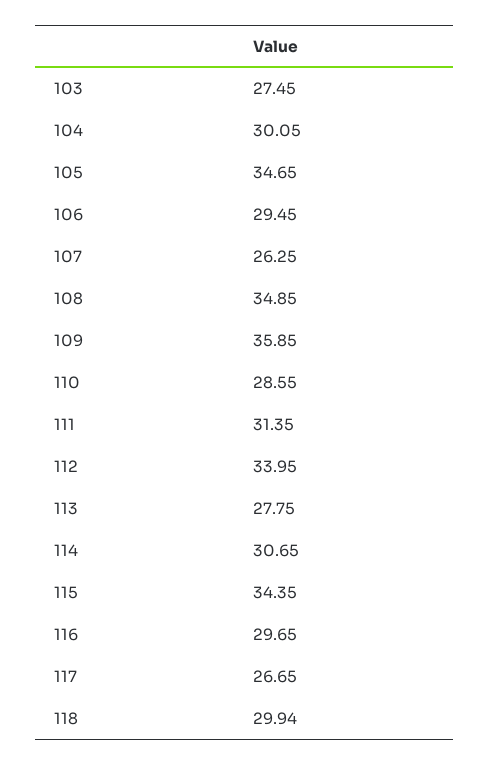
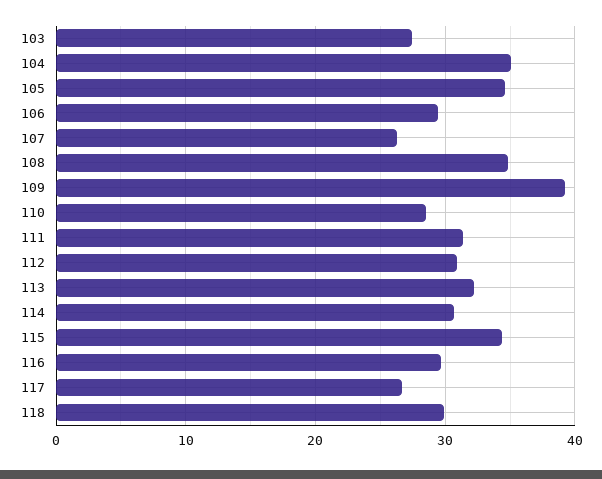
104: 30.05 -> 35
109: 35.85 -> 39
112: 33.95 -> 31
113: 27.75 -> 32

